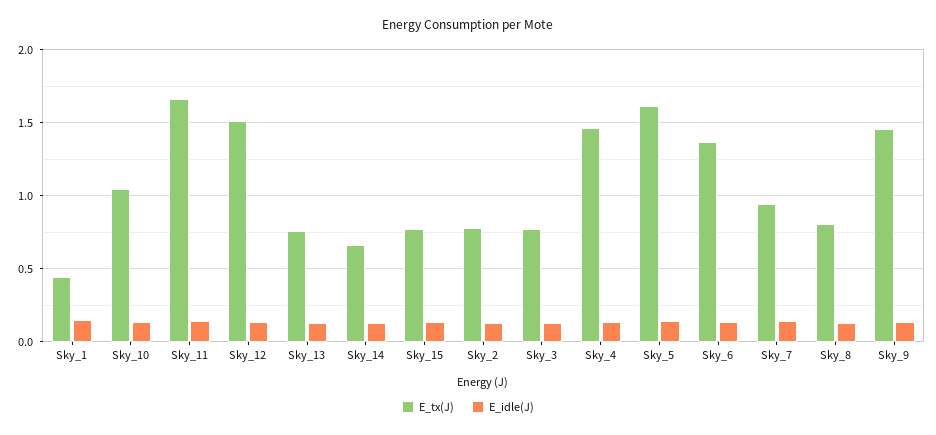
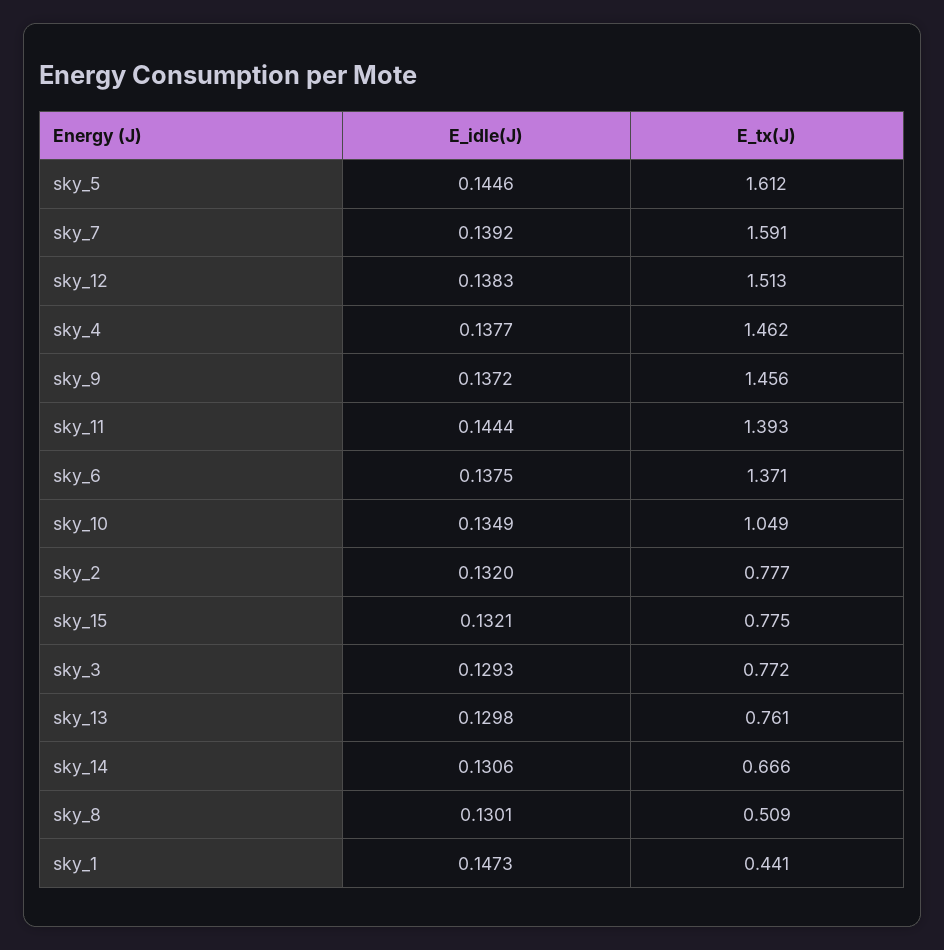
E_tx(J), Sky_11: 1.65 -> 1.393
E_tx(J), Sky_7: 0.95 -> 1.591
E_tx(J), Sky_8: 0.8 -> 0.509

